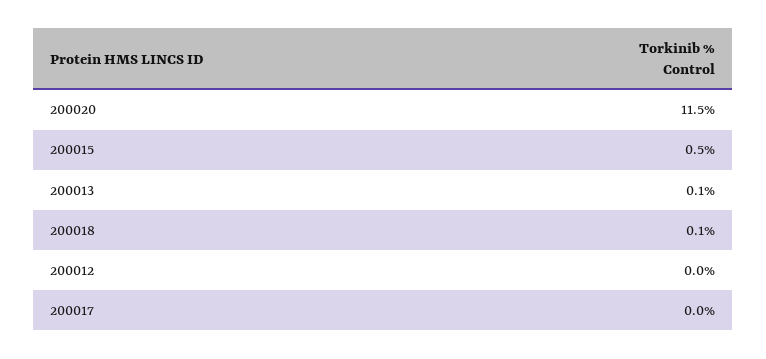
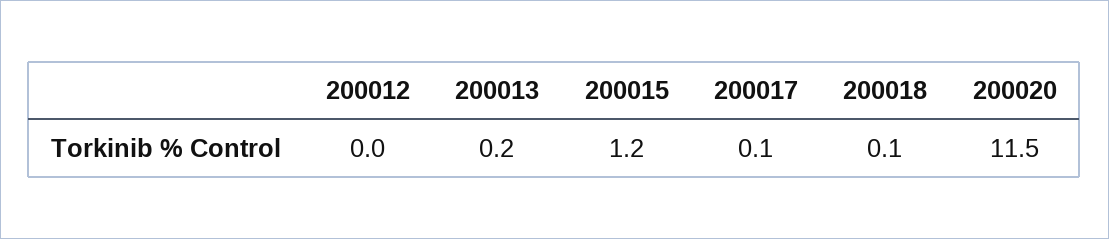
200015: 0.5 -> 1.2
200013: 0.1 -> 0.2
200017: 0 -> 0.1

